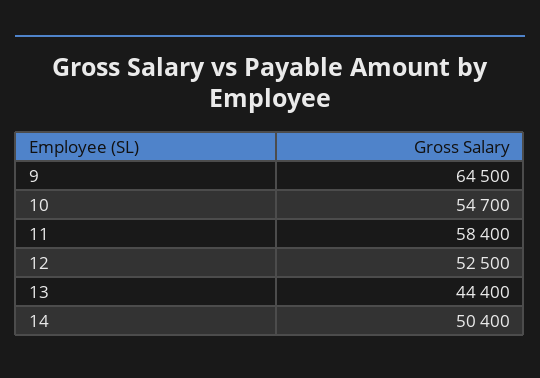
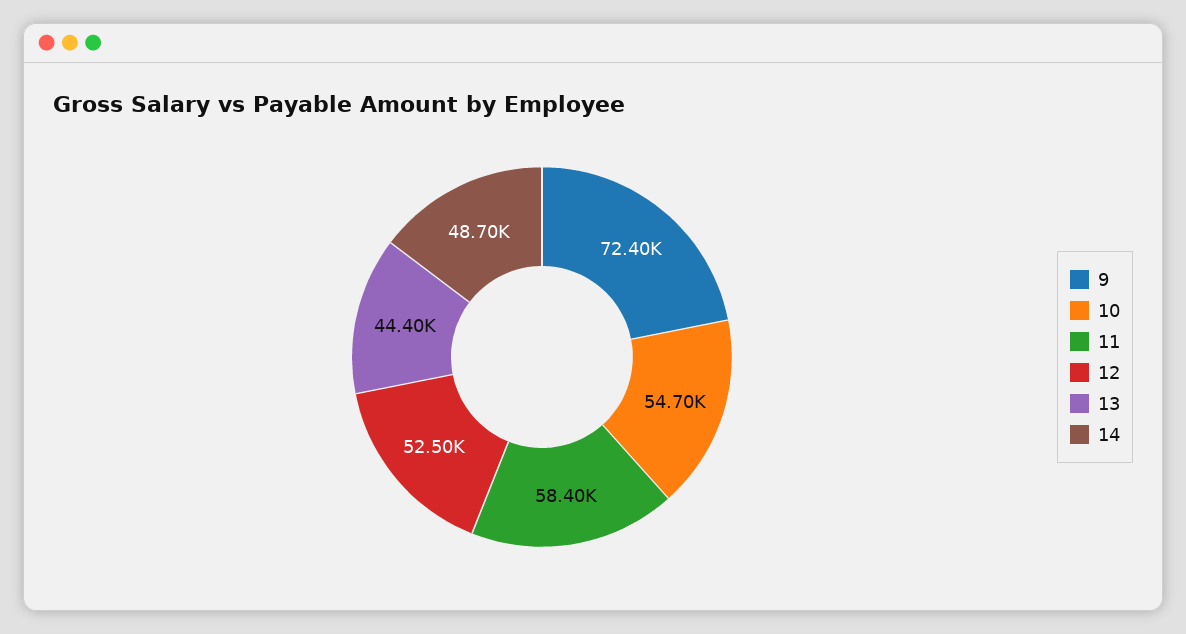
9: 64500 -> 72400
14: 50400 -> 48700

